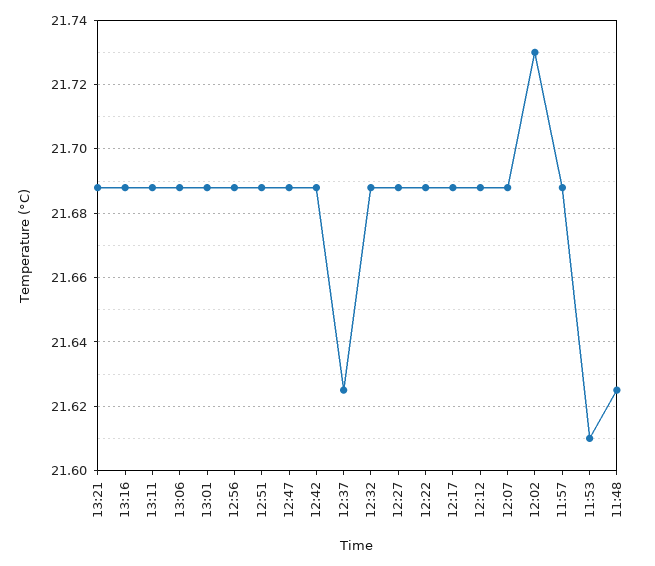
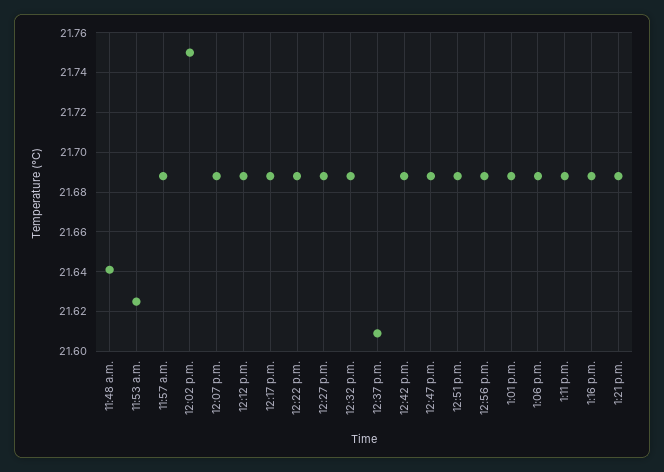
12:37: 21.625 -> 21.61
12:02: 21.73 -> 21.75
11:53: 21.61 -> 21.625
11:48: 21.625 -> 21.64

